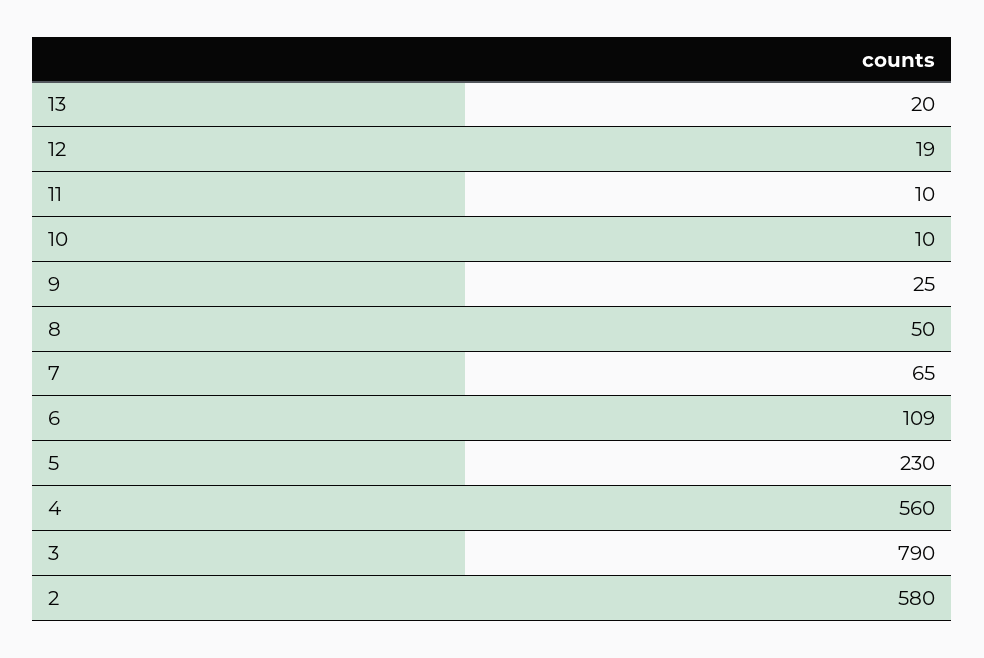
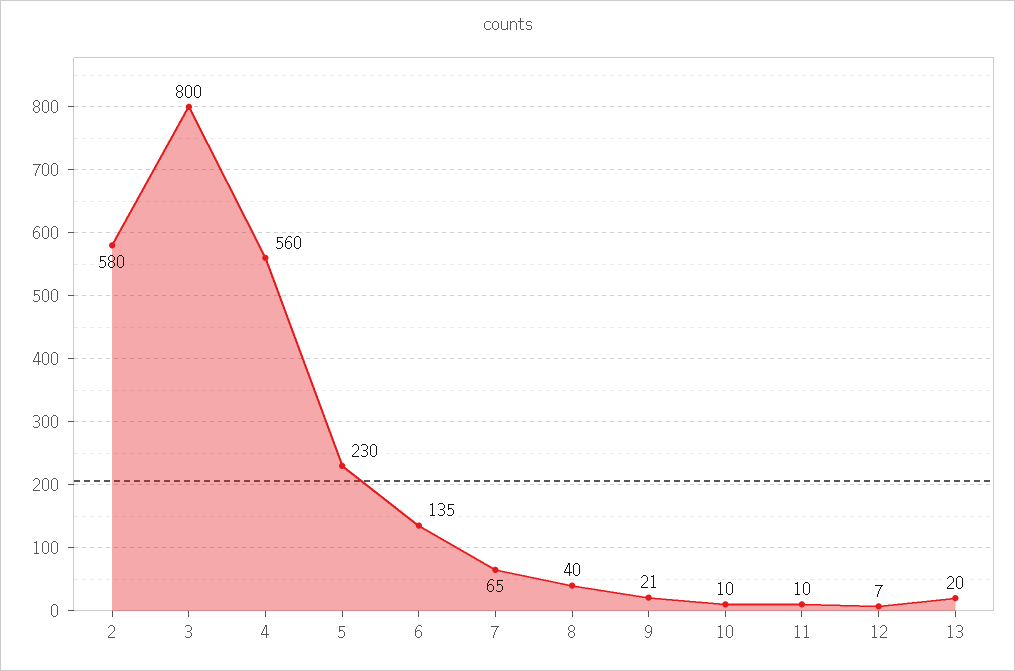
12: 19 -> 7
9: 25 -> 21
8: 50 -> 40
6: 109 -> 135
3: 790 -> 800

